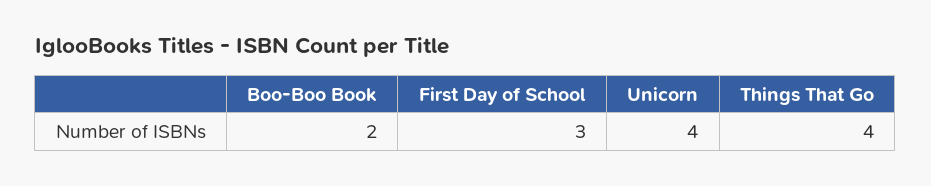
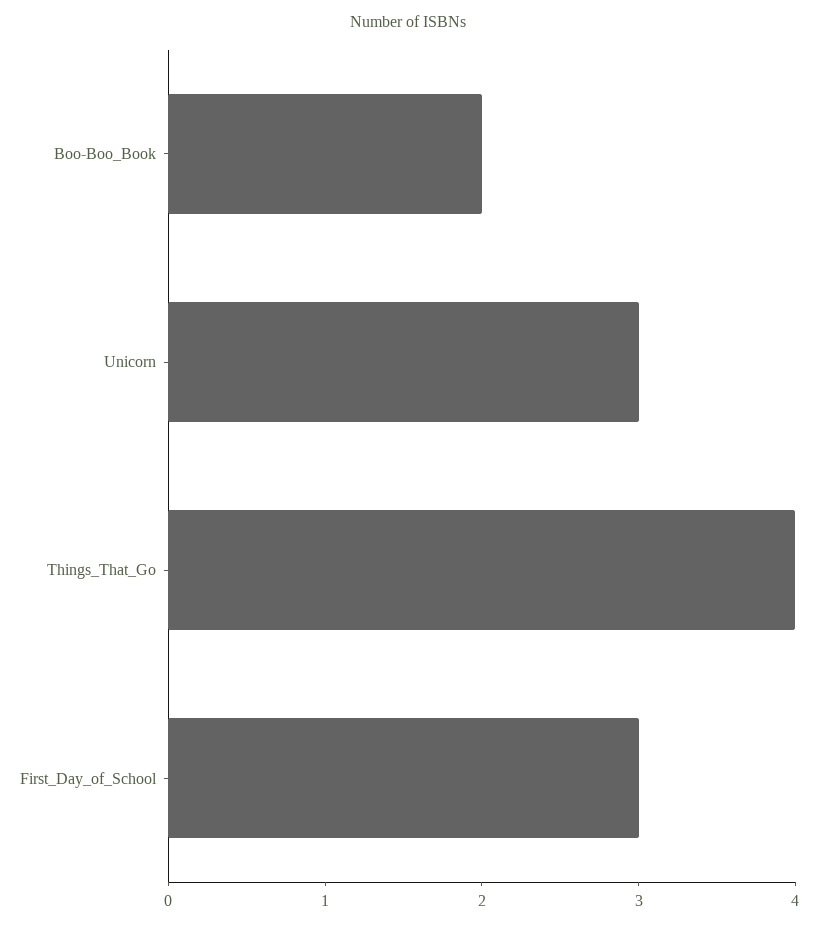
Unicorn: 4 -> 3

